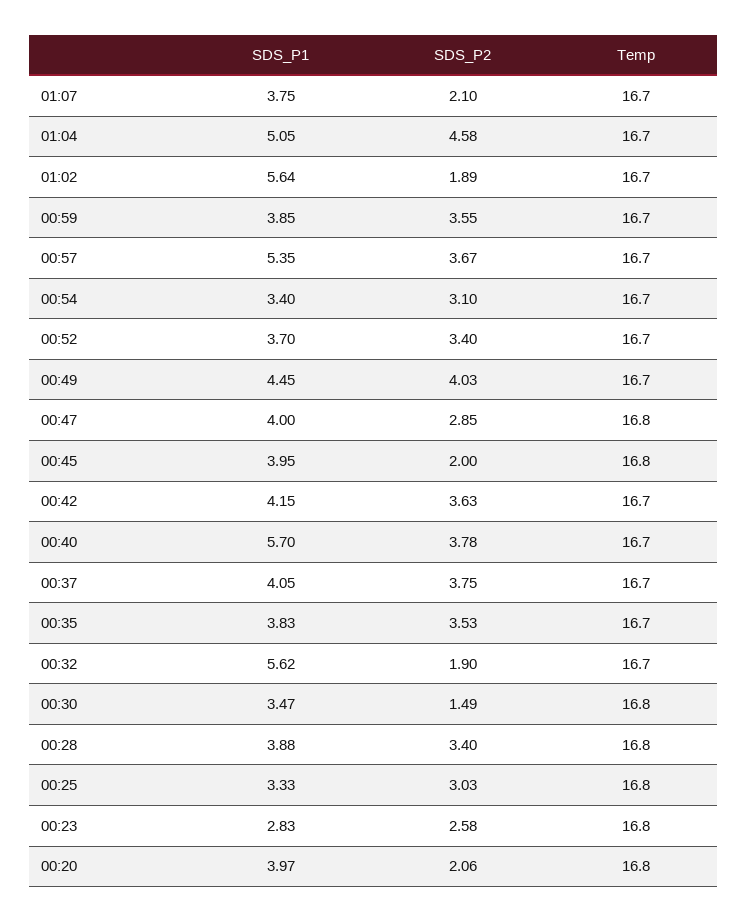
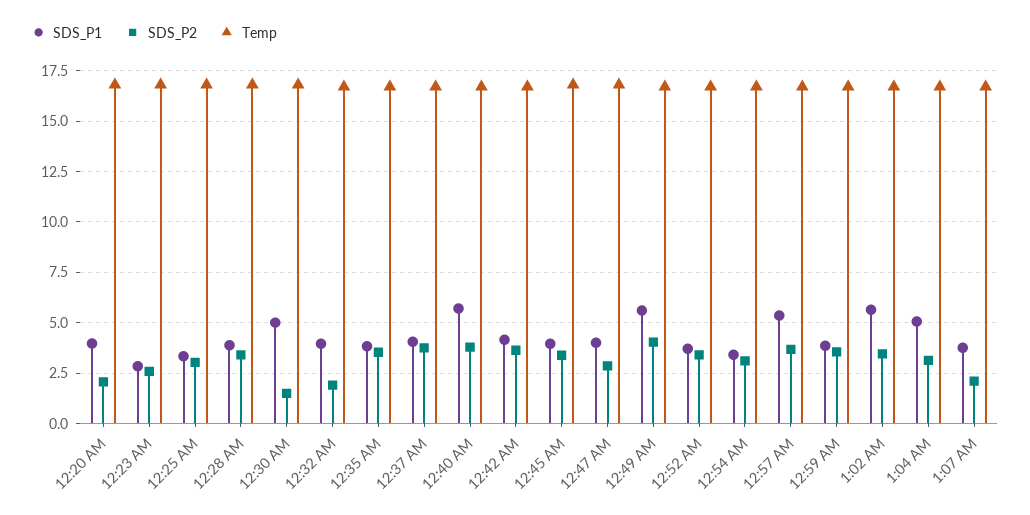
SDS_P2, 01:04: 4.58 -> 3
SDS_P2, 01:02: 1.89 -> 3.5
SDS_P1, 00:49: 4.45 -> 5.5
SDS_P2, 00:45: 2 -> 3.5
SDS_P1, 00:32: 5.62 -> 4
SDS_P1, 00:30: 3.47 -> 5

